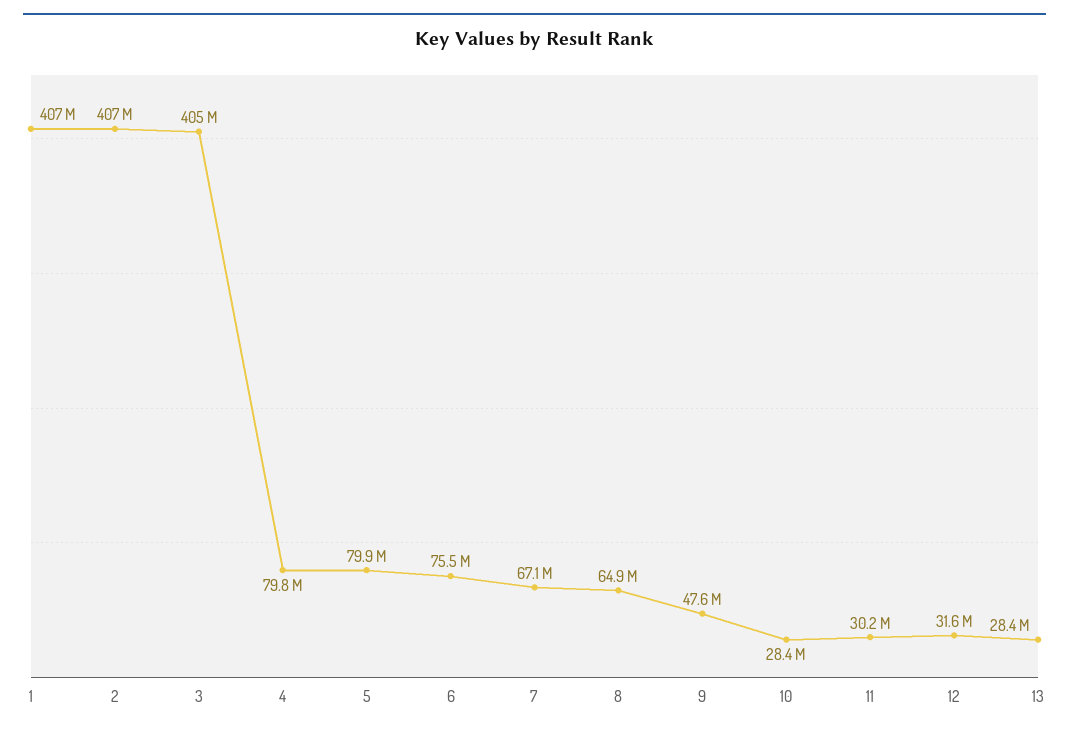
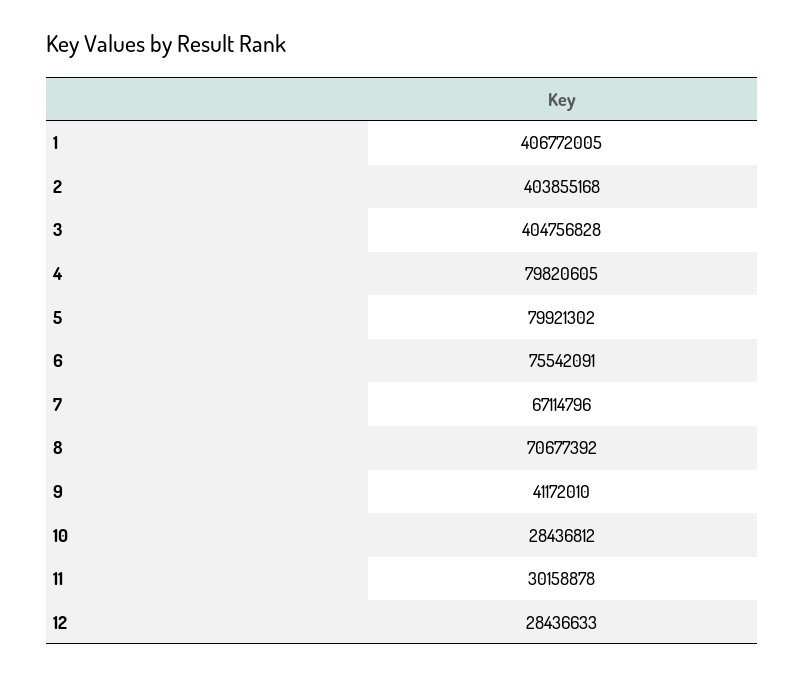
2: 407000000 -> 403855168
8: 64900000 -> 70677392
9: 47600000 -> 41172010
12: 31600000 -> 28436633
13: 28400000 -> none

